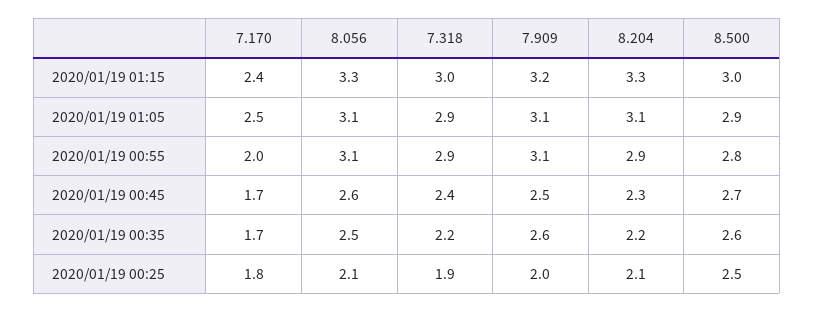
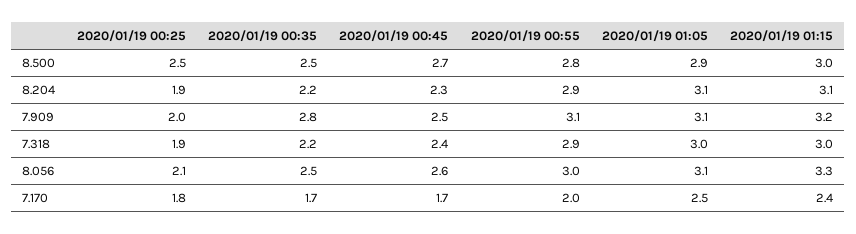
8.204, 2020/01/19 01:15: 3.3 -> 3.1
7.318, 2020/01/19 01:05: 2.9 -> 3
8.056, 2020/01/19 00:55: 3.1 -> 3
7.909, 2020/01/19 00:35: 2.6 -> 2.8
8.500, 2020/01/19 00:35: 2.6 -> 2.5
8.204, 2020/01/19 00:25: 2.1 -> 1.9

